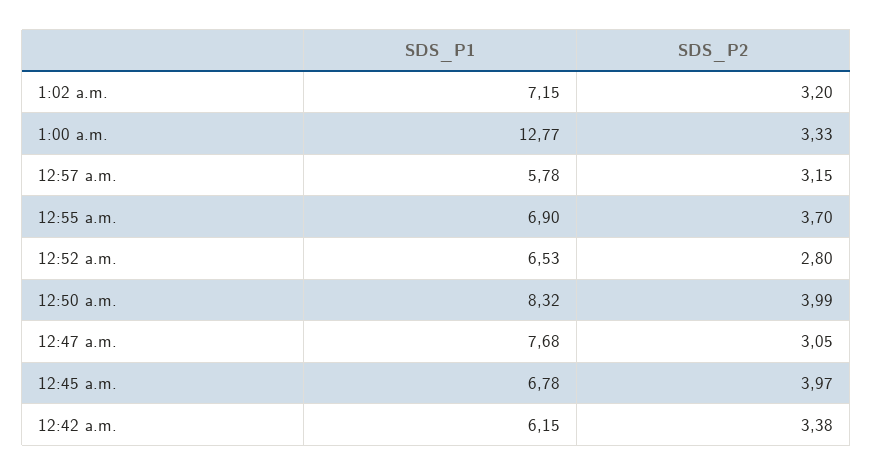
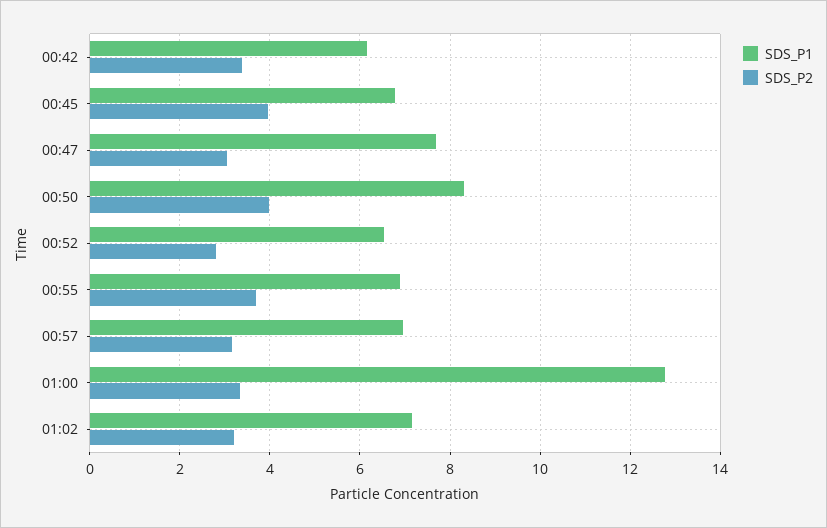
SDS_P1, 12:57 a.m.: 5.78 -> 7

